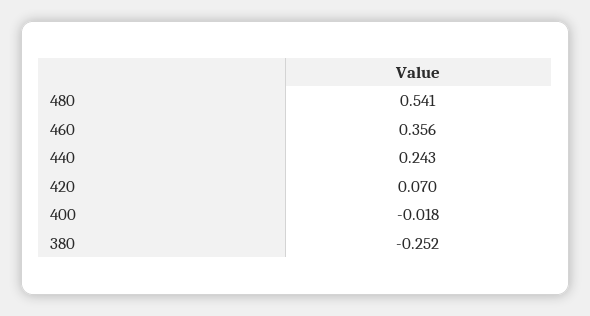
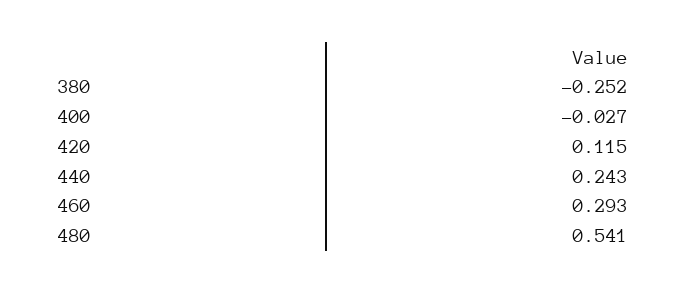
460: 0.356 -> 0.293
420: 0.07 -> 0.115
400: -0.018 -> -0.027

